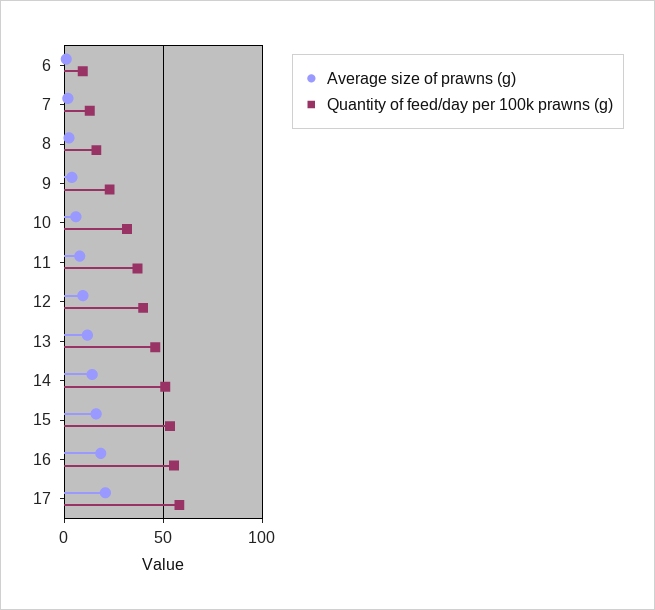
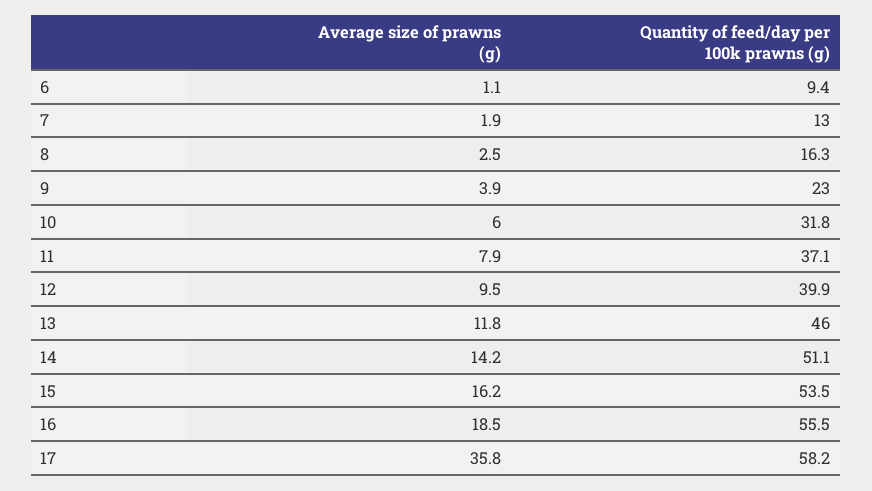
Average size of prawns (g), 17: 20 -> 35.8

